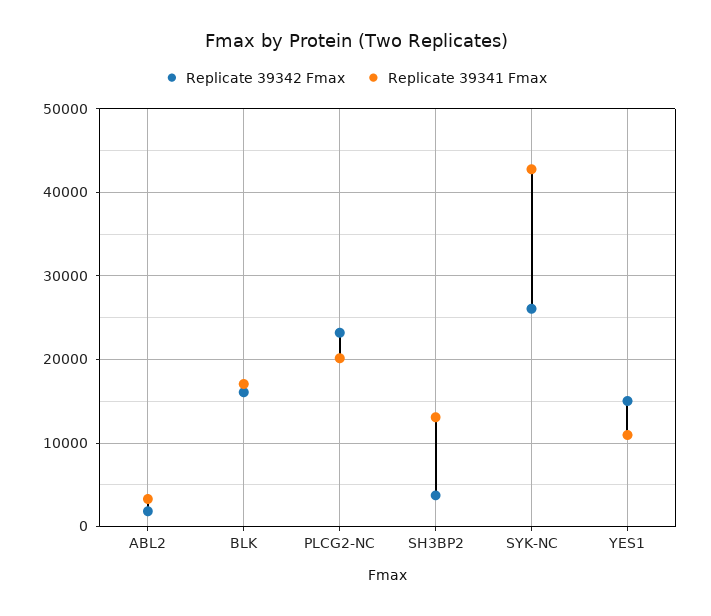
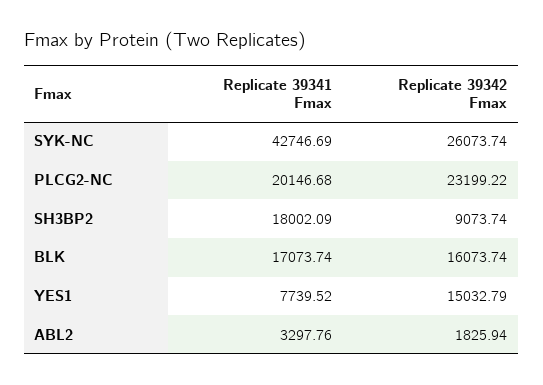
Replicate 39342 Fmax, SH3BP2: 4000 -> 9073.74
Replicate 39341 Fmax, SH3BP2: 13000 -> 18002.09
Replicate 39341 Fmax, YES1: 11000 -> 7739.52

